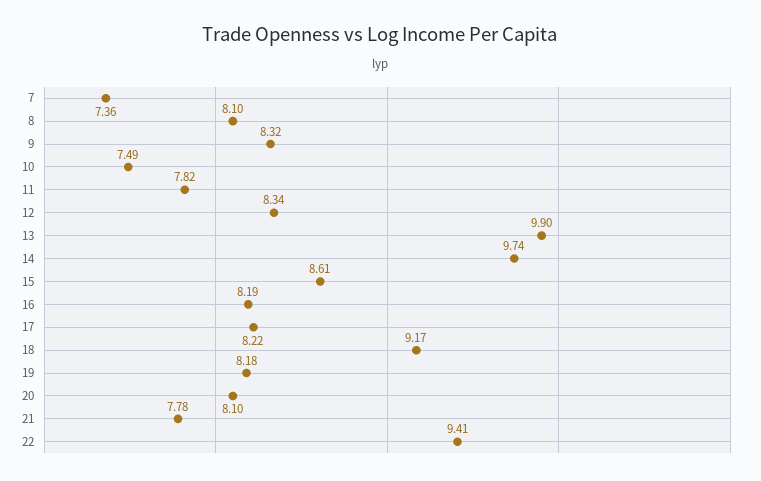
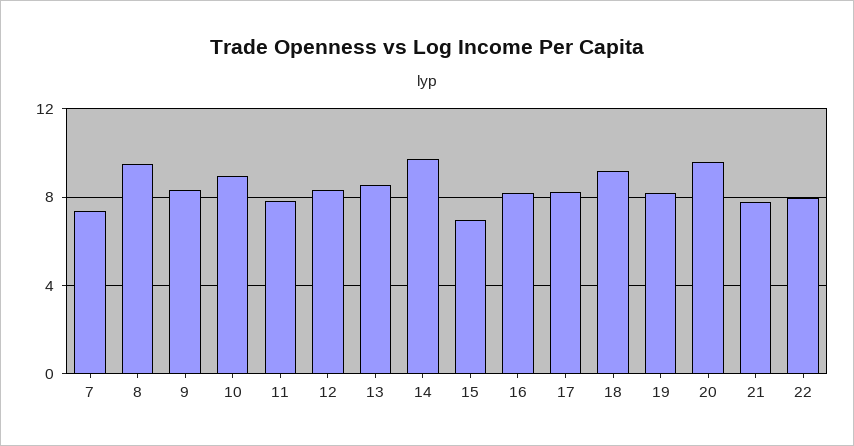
8: 8.1 -> 9.5
10: 7.49 -> 9
13: 9.9 -> 8.5
15: 8.61 -> 7
20: 8.1 -> 9.5
22: 9.41 -> 8

